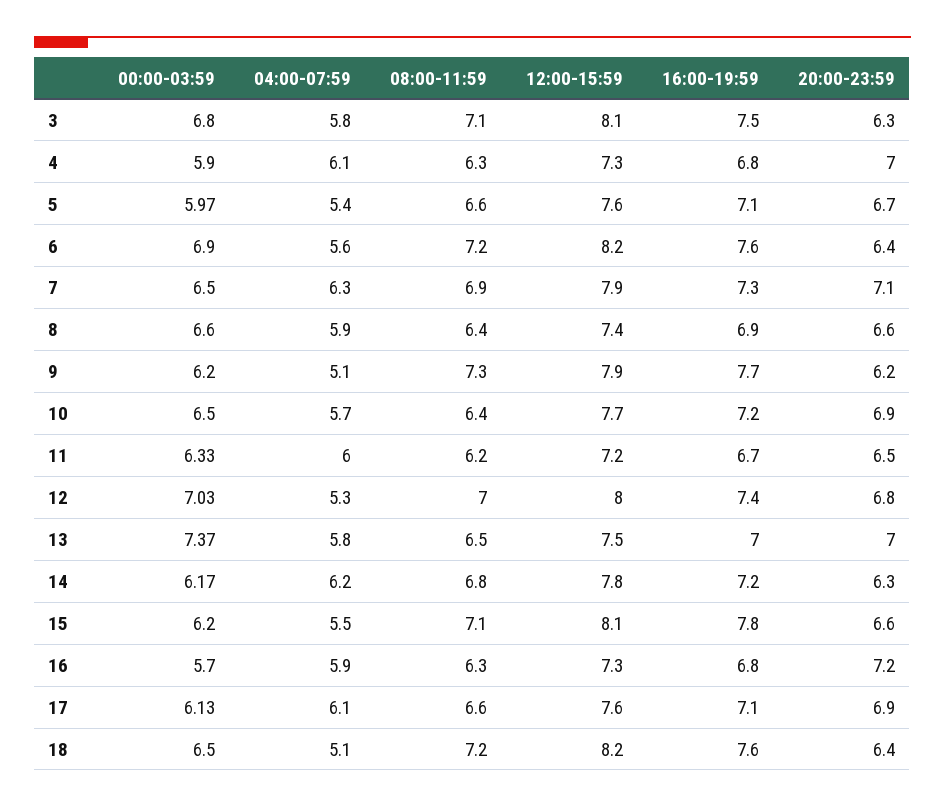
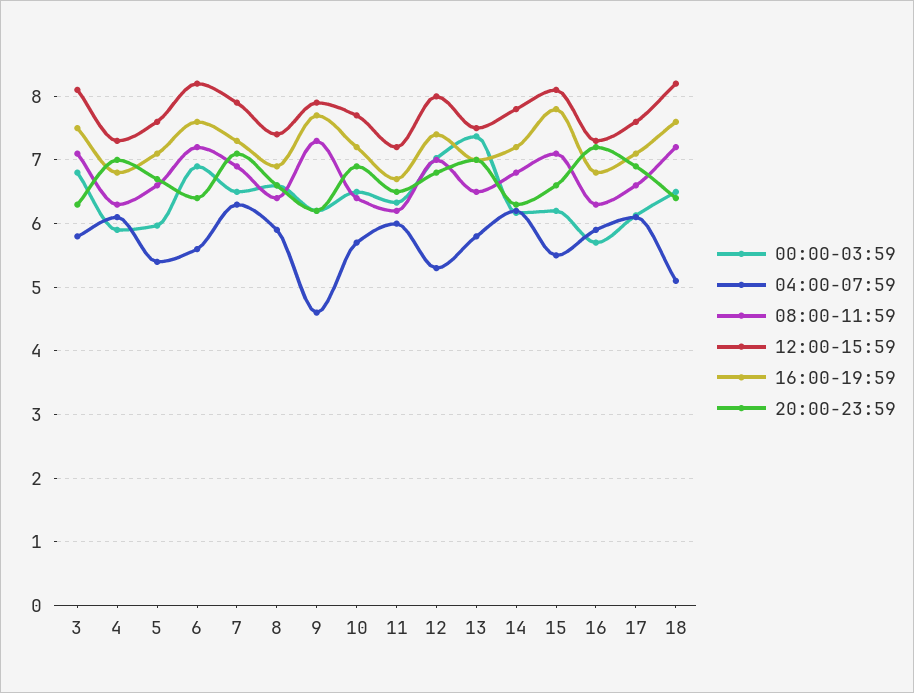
04:00-07:59, 9: 5.1 -> 4.6

